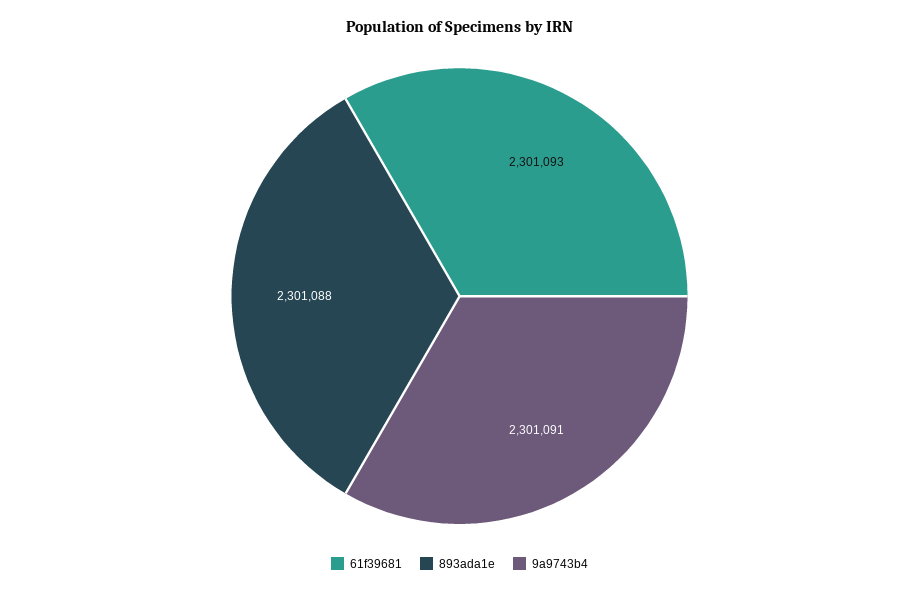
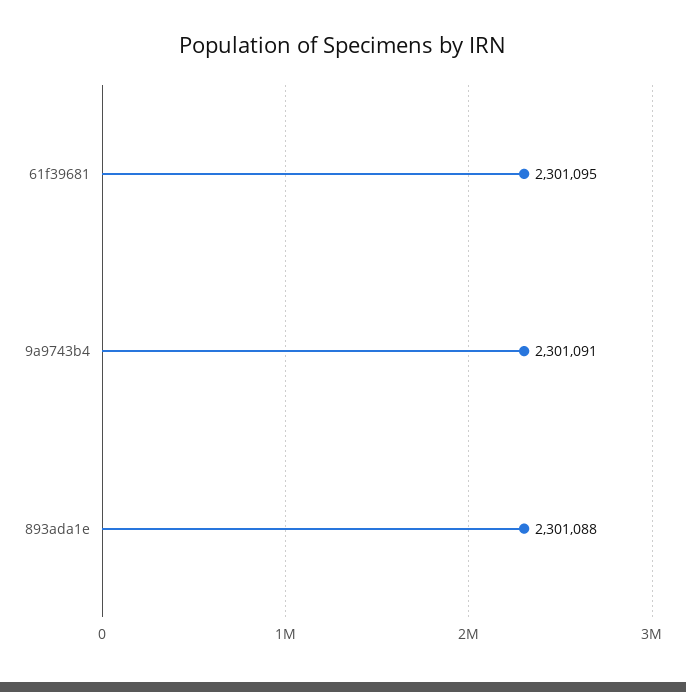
61f39681: 2301093 -> 2301095

